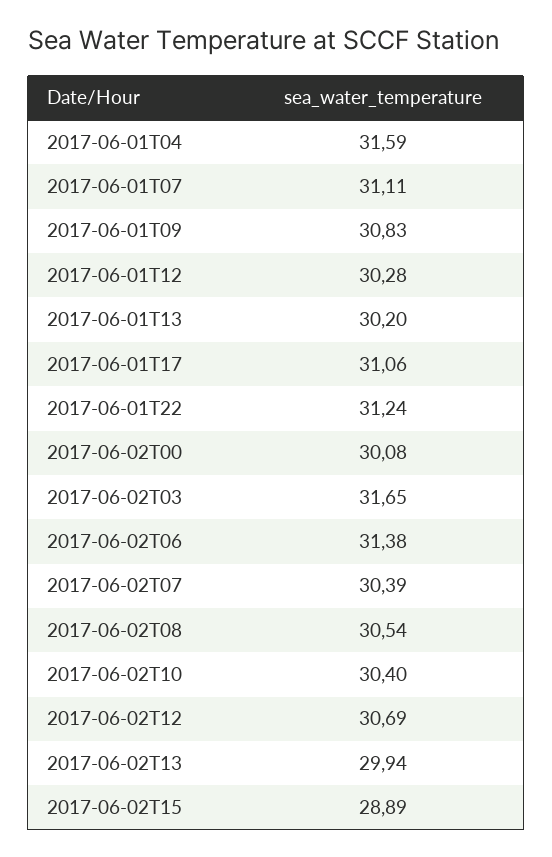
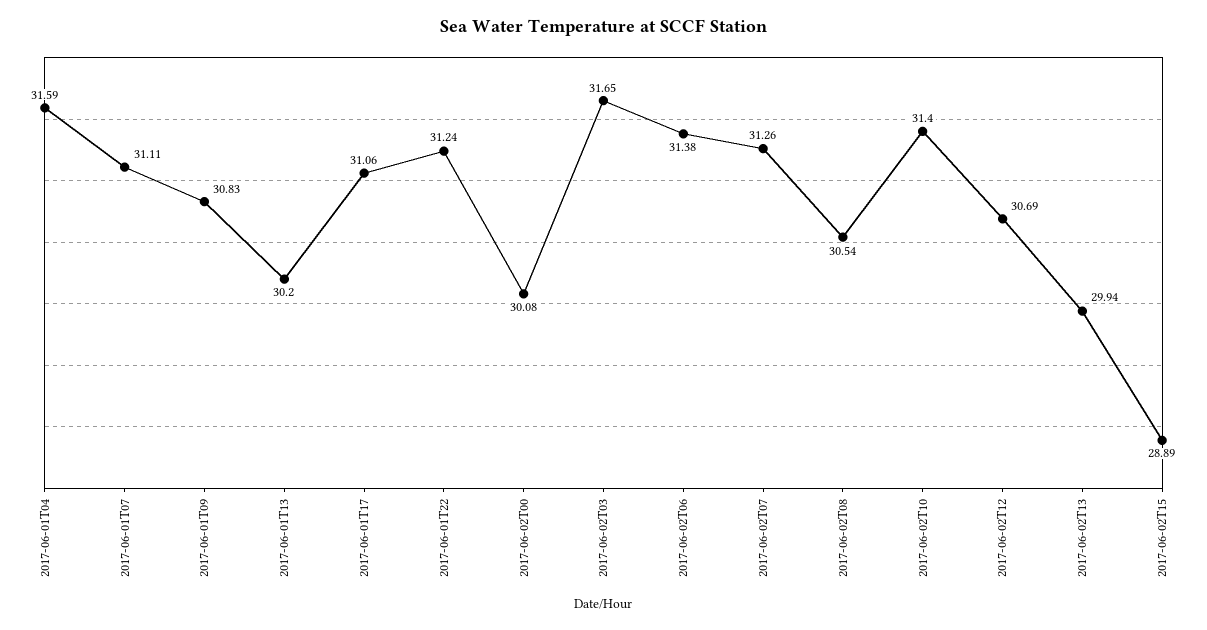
2017-06-01T12: 30.28 -> none
2017-06-02T07: 30.39 -> 31.26
2017-06-02T10: 30.4 -> 31.4

